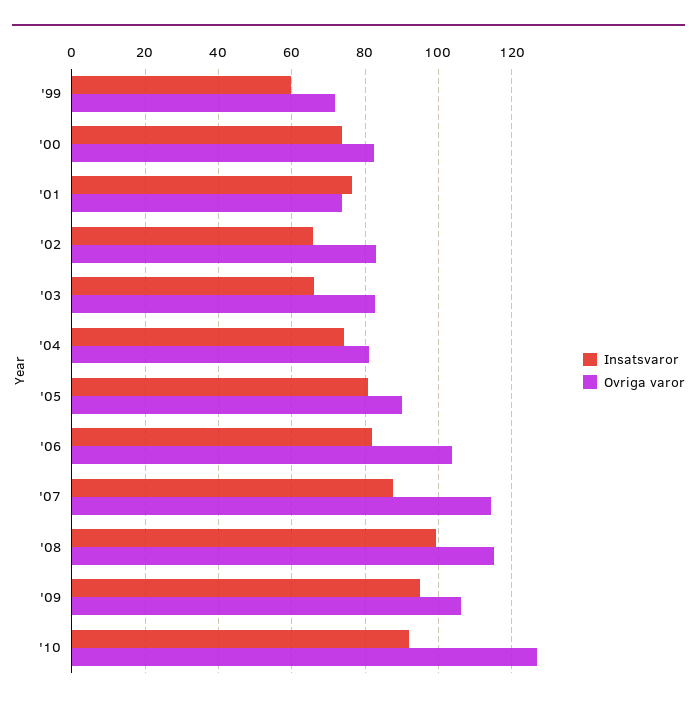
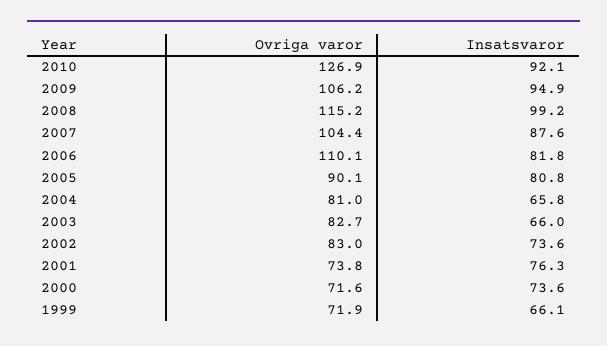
Insatsvaror, '99: 60 -> 66.1
Ovriga varor, '00: 82 -> 71.6
Insatsvaror, '02: 66 -> 73.6
Insatsvaror, '04: 74 -> 65.8
Ovriga varor, '06: 104 -> 110.1
Ovriga varor, '07: 114 -> 104.4

